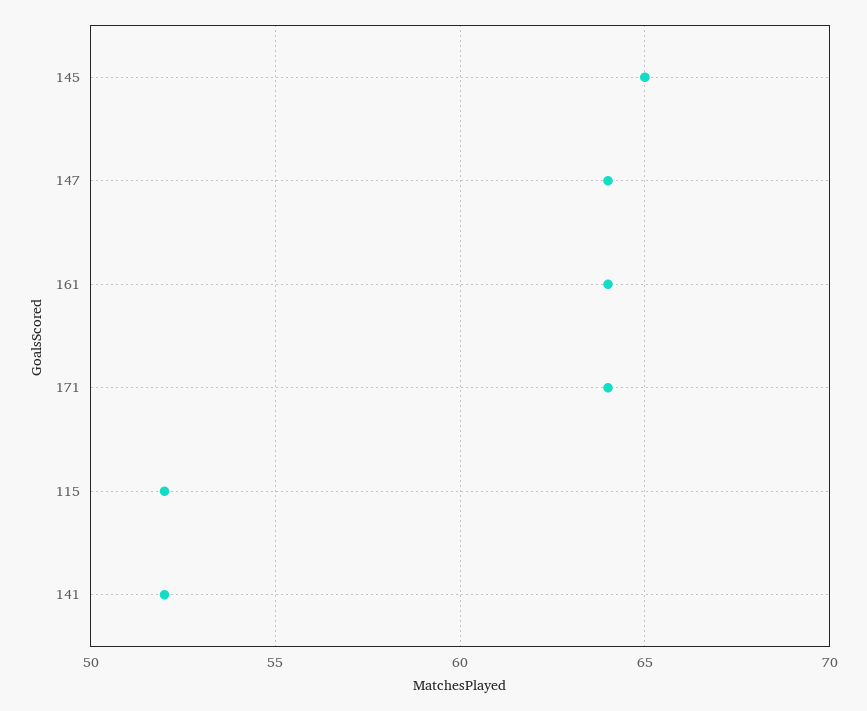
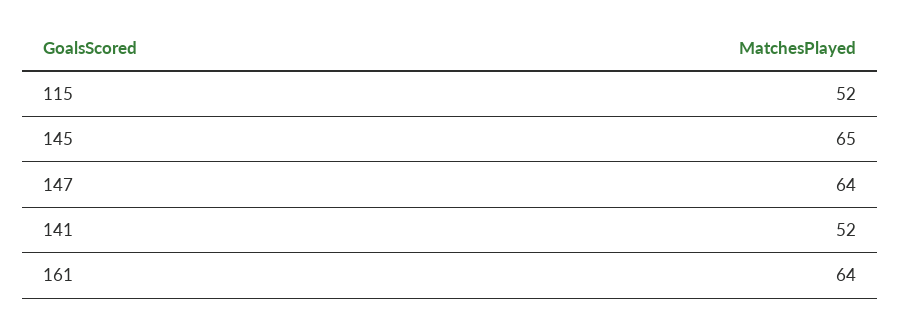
171: 64 -> none

